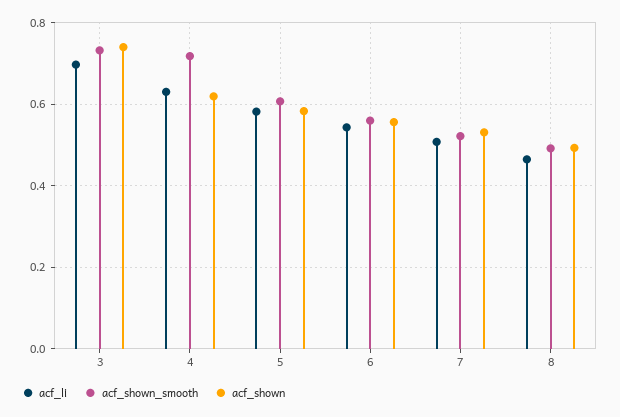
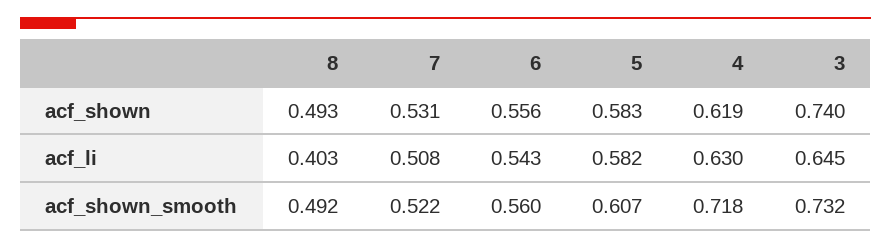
acf_li, 3: 0.7 -> 0.645
acf_li, 8: 0.46 -> 0.403

